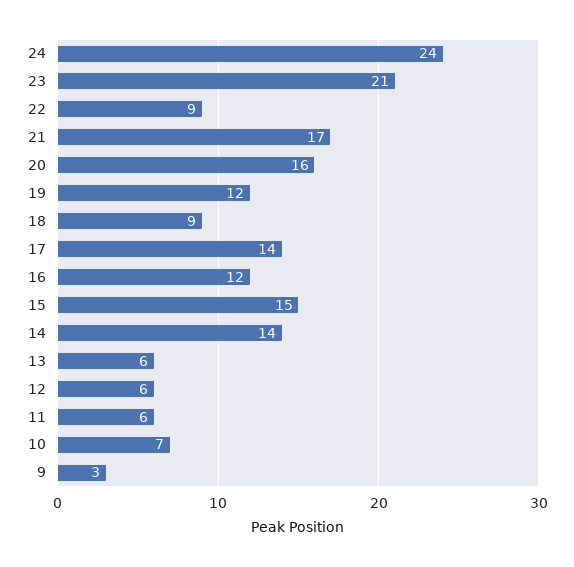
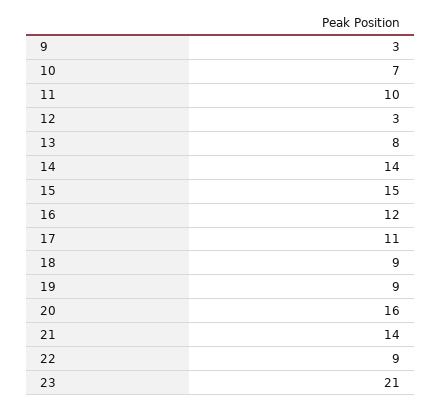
24: 24 -> none
21: 17 -> 14
19: 12 -> 9
17: 14 -> 11
13: 6 -> 8
12: 6 -> 3
11: 6 -> 10

